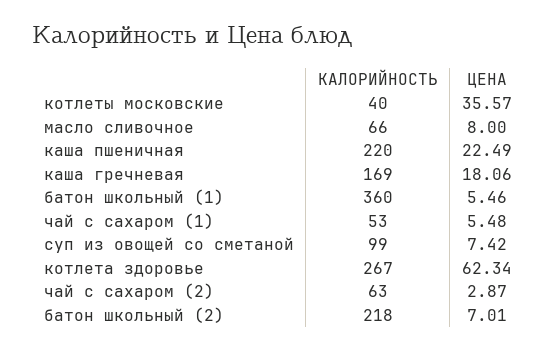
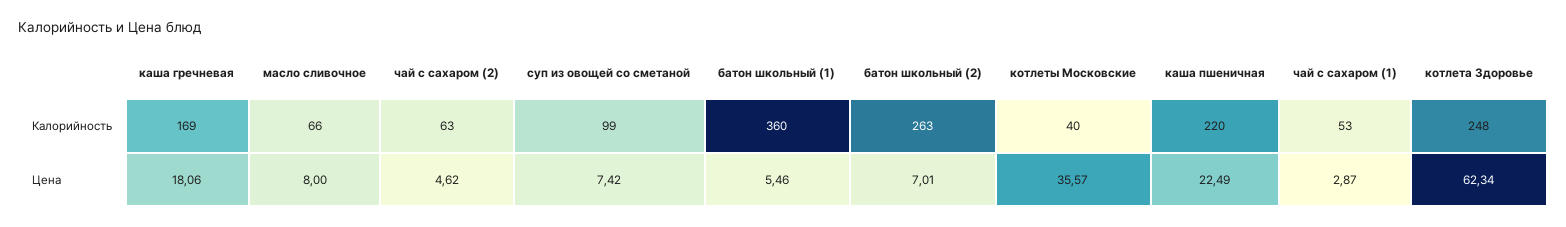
ЦЕНА, чай с сахаром (1): 5.48 -> 2.87
КАЛОРИЙНОСТЬ, котлета здоровье: 267 -> 248
ЦЕНА, чай с сахаром (2): 2.87 -> 4.62
КАЛОРИЙНОСТЬ, батон школьный (2): 218 -> 263

